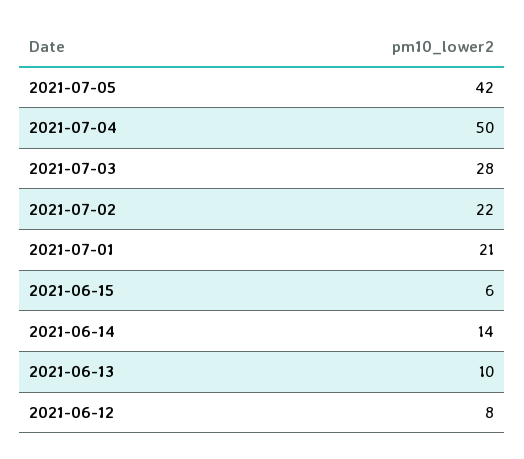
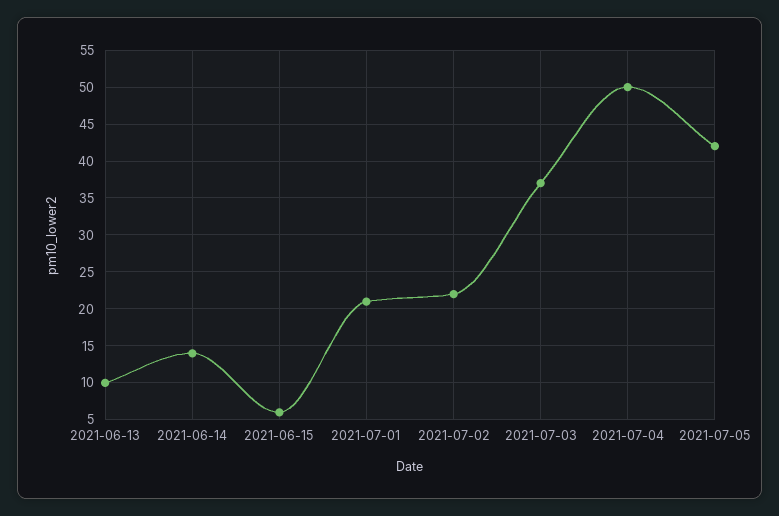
2021-07-03: 28 -> 37
2021-06-12: 8 -> none

